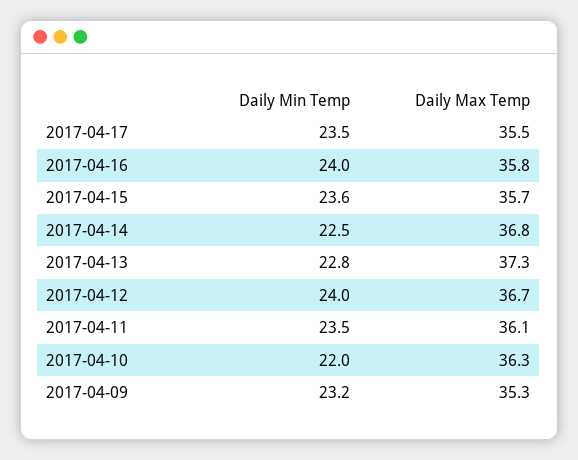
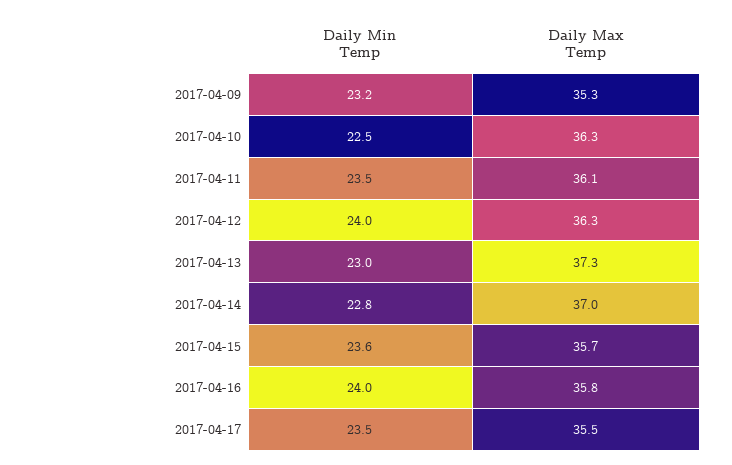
Daily Min Temp, 2017-04-14: 22.5 -> 22.8
Daily Max Temp, 2017-04-14: 36.8 -> 37
Daily Min Temp, 2017-04-13: 22.8 -> 23
Daily Max Temp, 2017-04-12: 36.7 -> 36.3
Daily Min Temp, 2017-04-10: 22 -> 22.5

